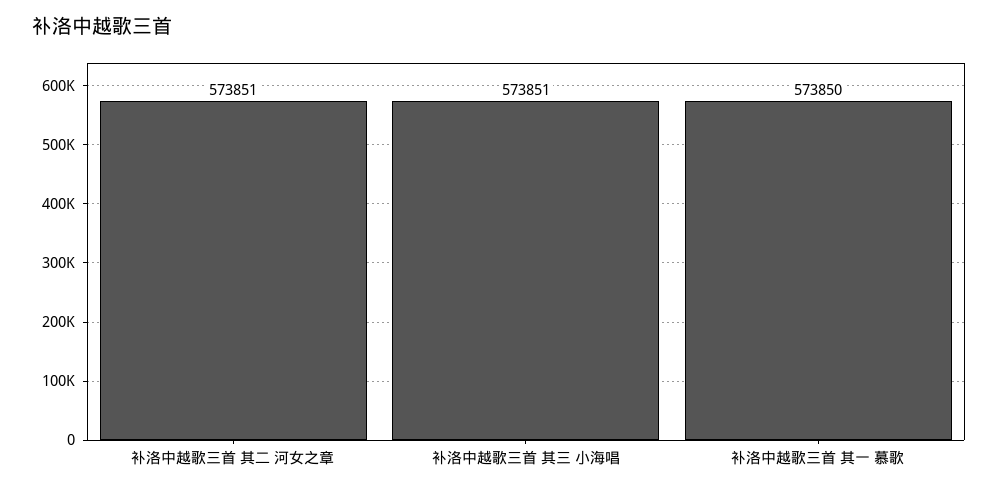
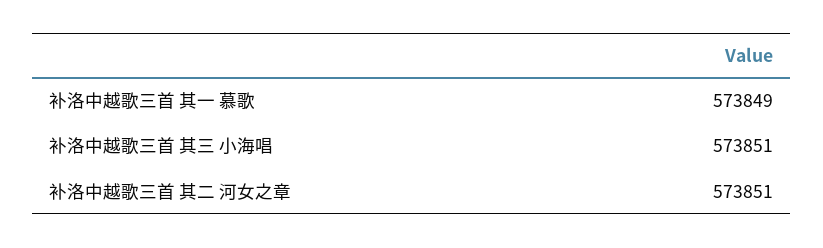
补洛中越歌三首 其一 慕歌: 573850 -> 573849

